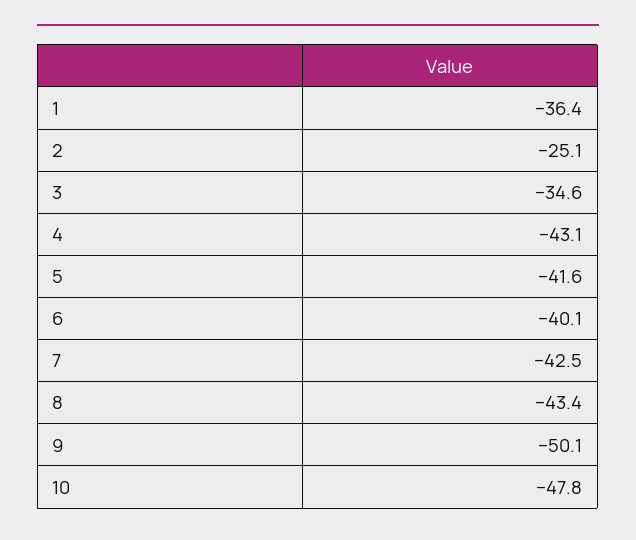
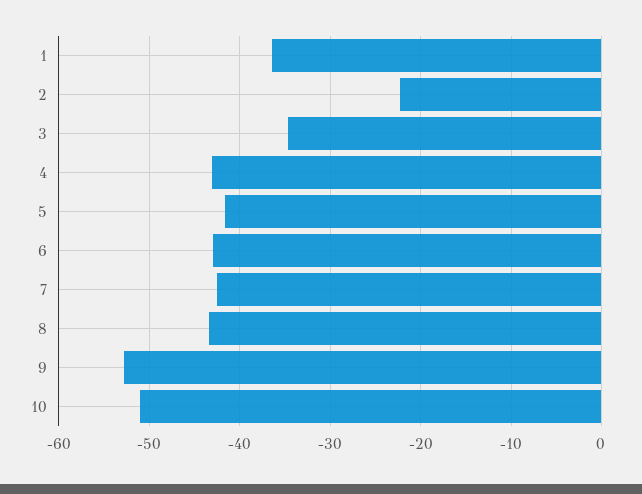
2: -25.1 -> -22
6: -40.1 -> -43
9: -50.1 -> -53
10: -47.8 -> -51

